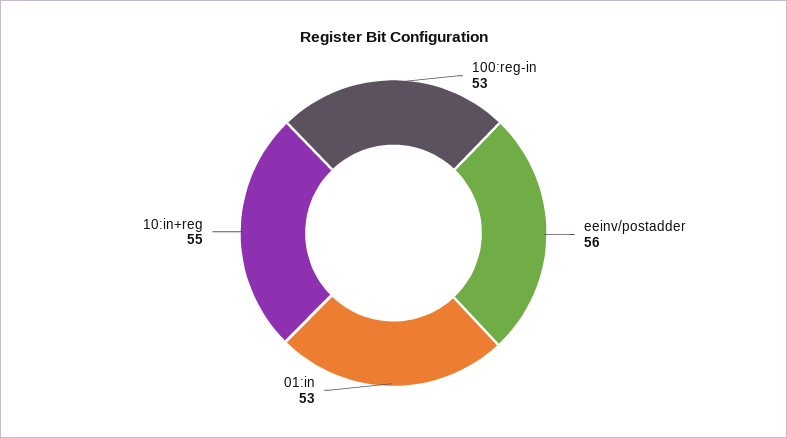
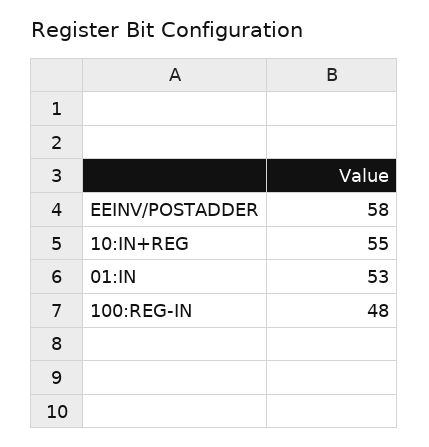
100:reg-in: 53 -> 48
eeinv/postadder: 56 -> 58

